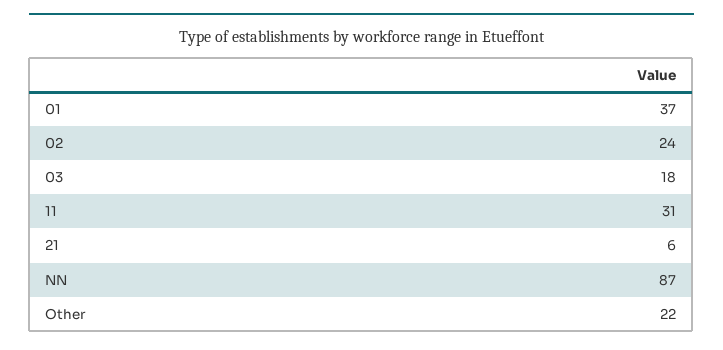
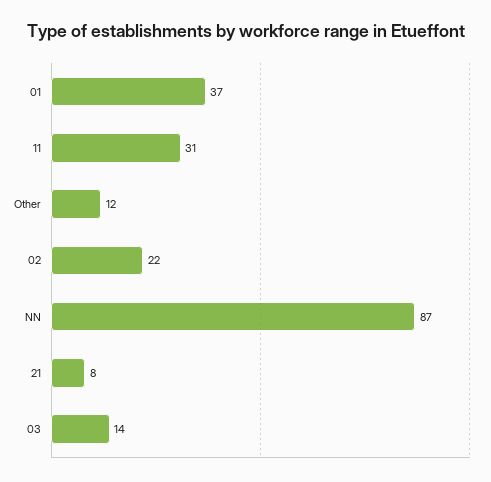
02: 24 -> 22
03: 18 -> 14
21: 6 -> 8
Other: 22 -> 12

